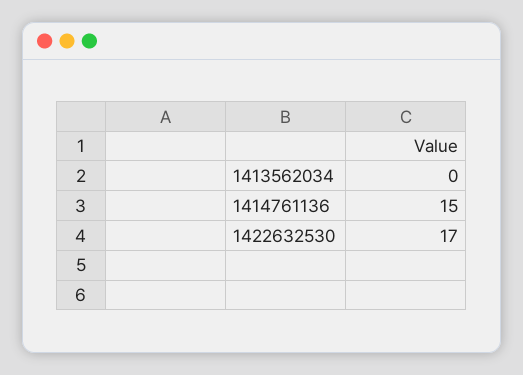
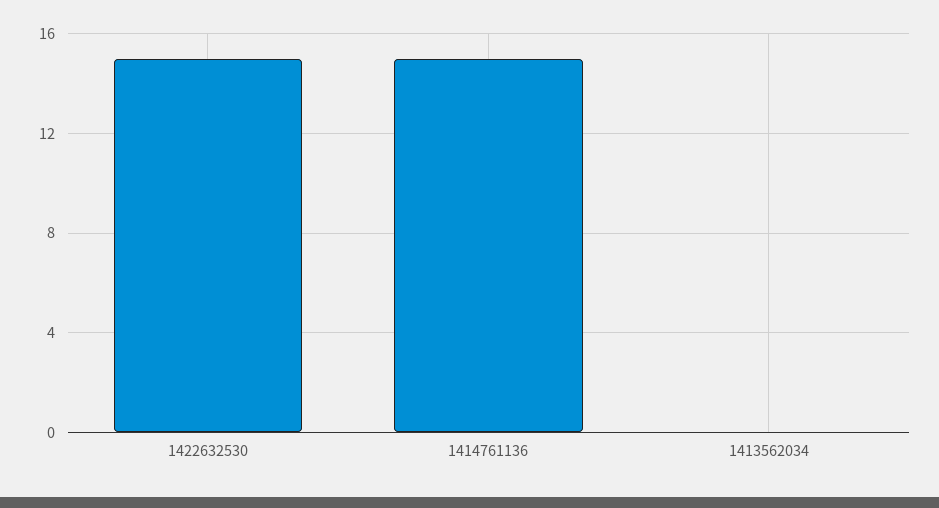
1422632530: 17 -> 15

